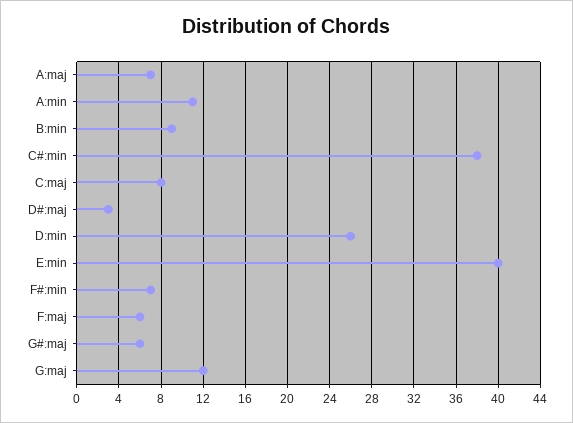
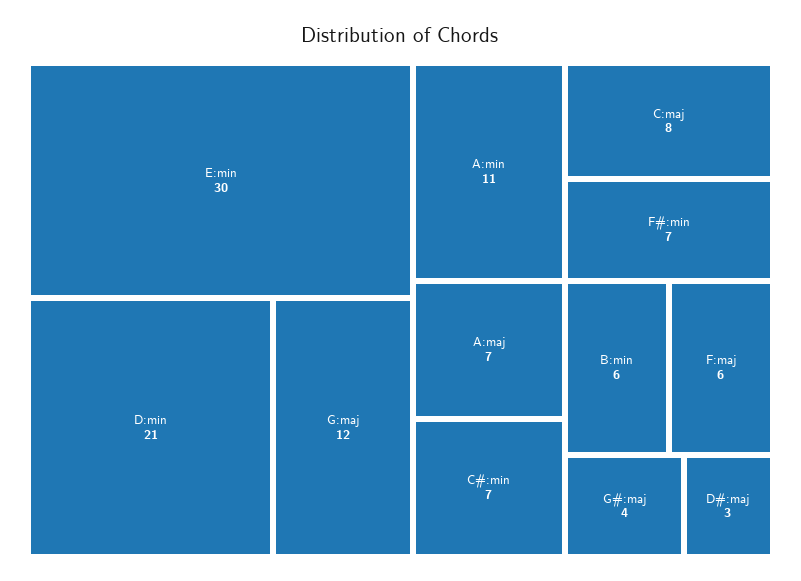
B:min: 9 -> 6
C#:min: 38 -> 7
D:min: 26 -> 21
E:min: 40 -> 30
G#:maj: 6 -> 4

